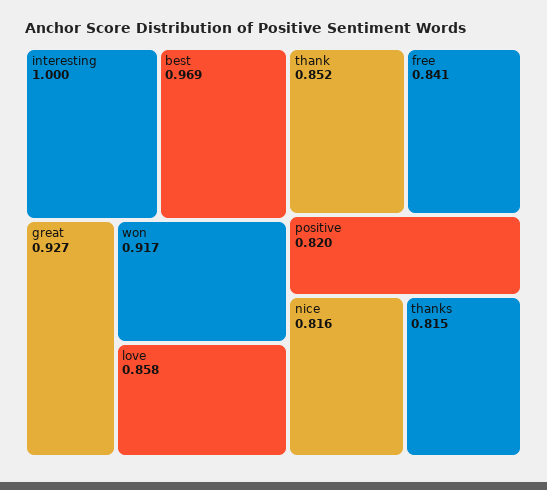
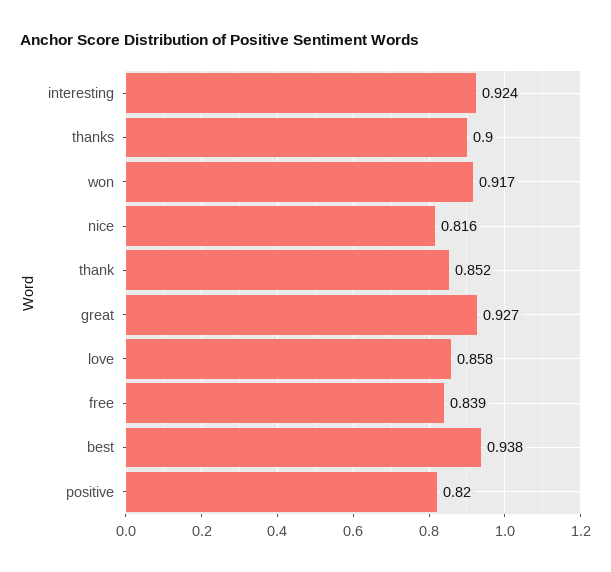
interesting: 1 -> 0.924
best: 0.969 -> 0.938
free: 0.841 -> 0.839
thanks: 0.815 -> 0.9

